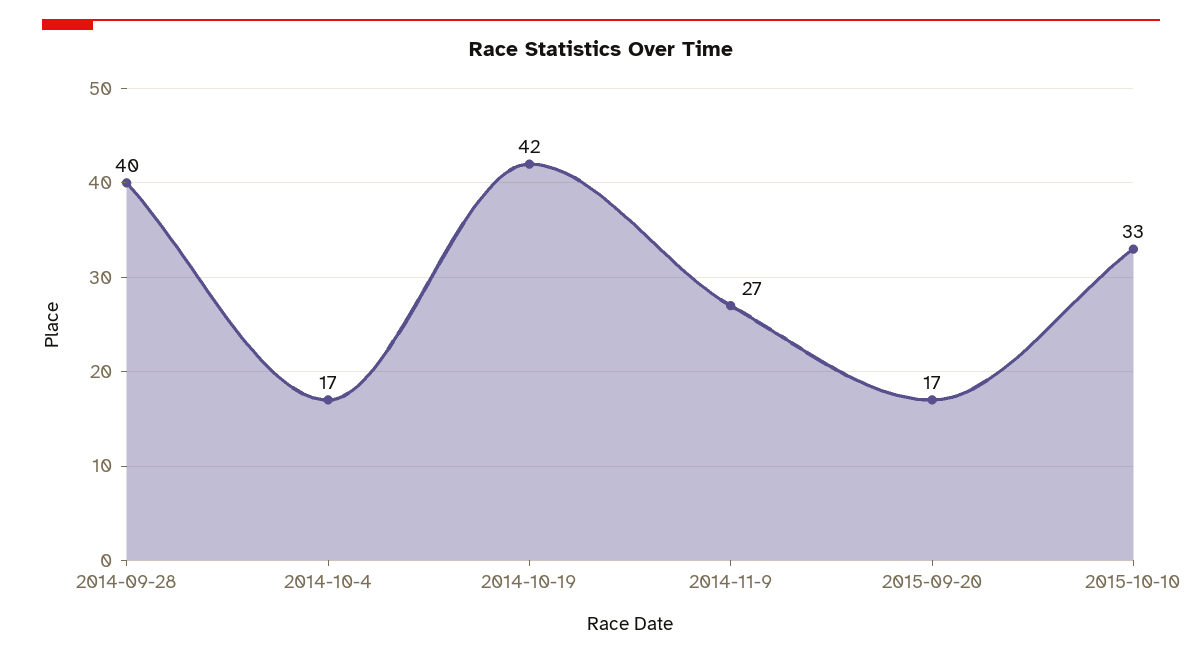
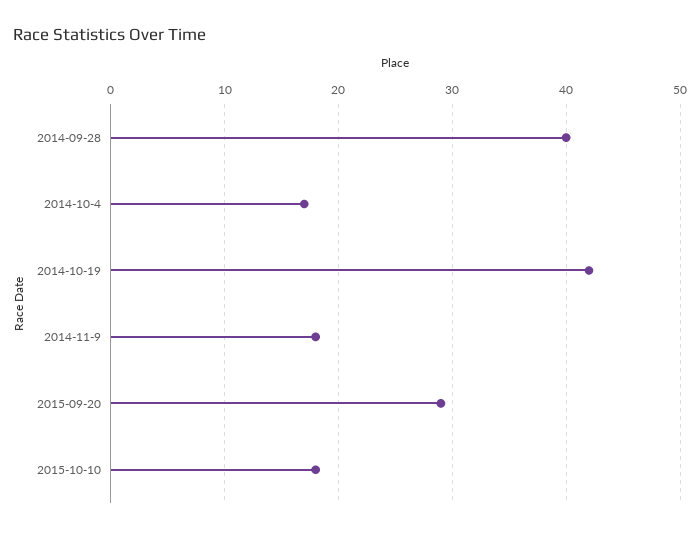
2014-11-9: 27 -> 18
2015-09-20: 17 -> 29
2015-10-10: 33 -> 18

